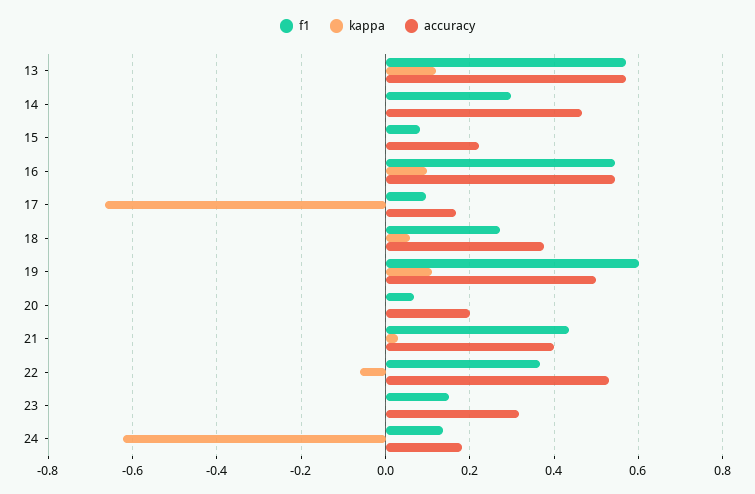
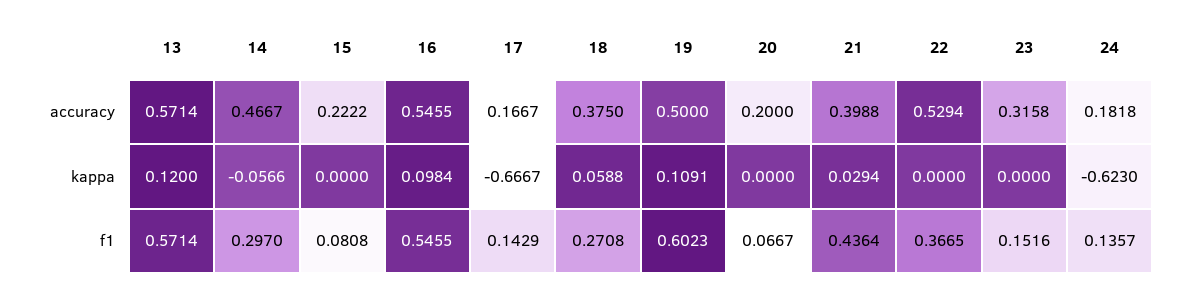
kappa, 14: 0 -> -0.0566
f1, 17: 0.1 -> 0.1429
kappa, 22: -0.06 -> 0

